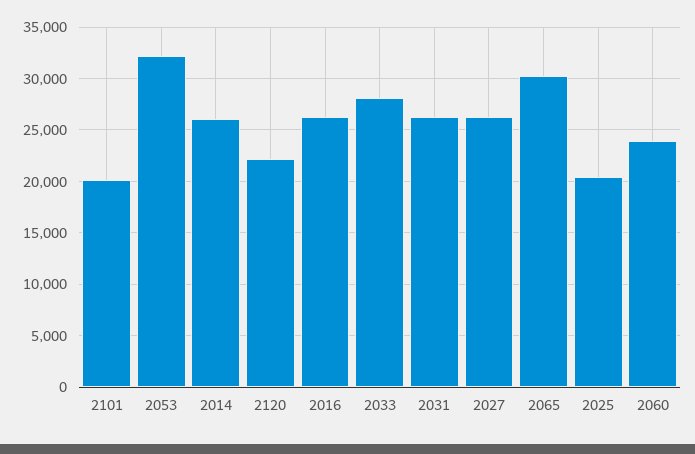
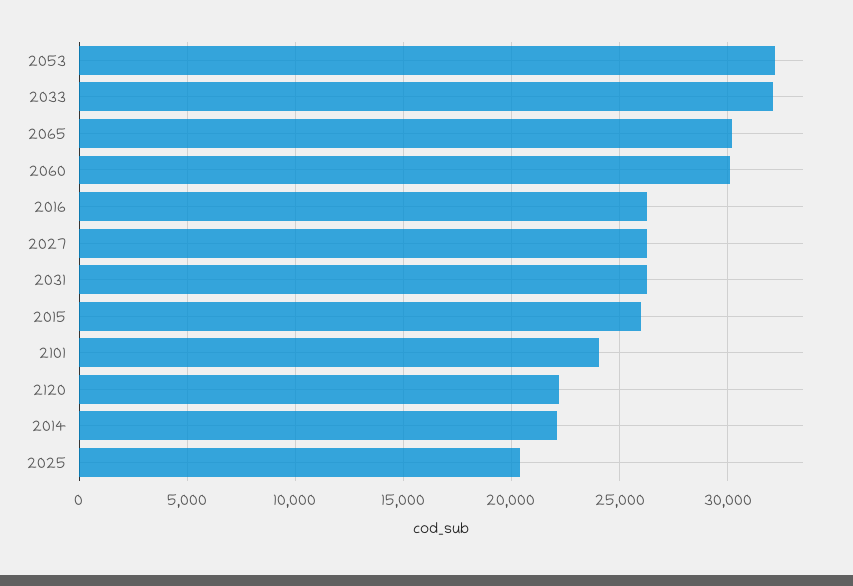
2101: 20000 -> 24000
2014: 26000 -> 22000
2033: 28000 -> 32000
2060: 24000 -> 30000
2015: none -> 26000

